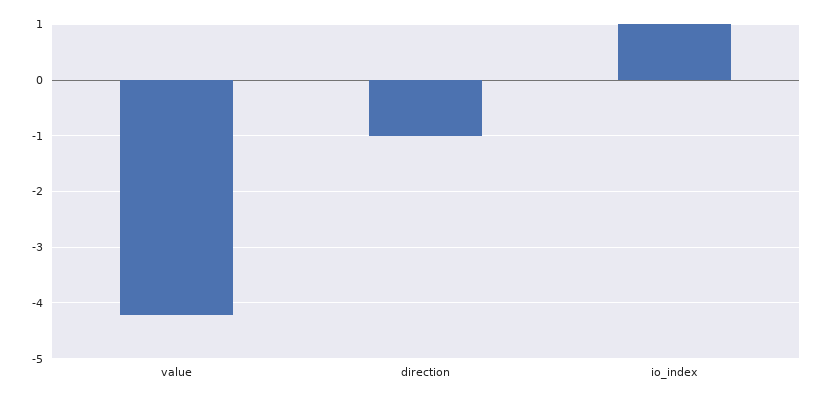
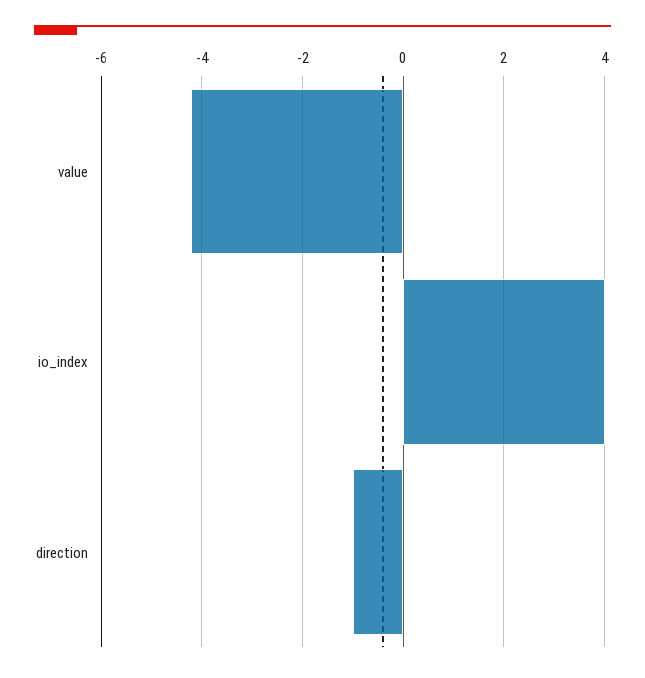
io_index: 1 -> 4

